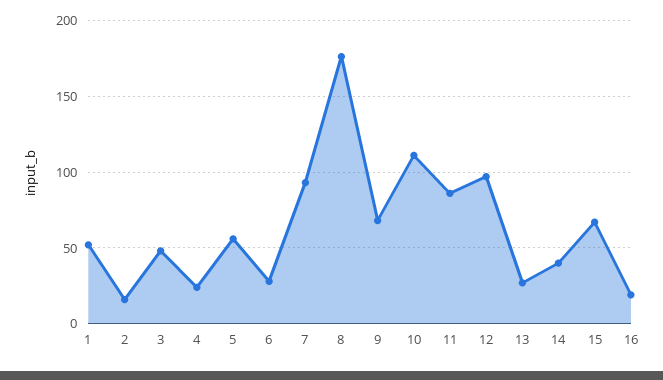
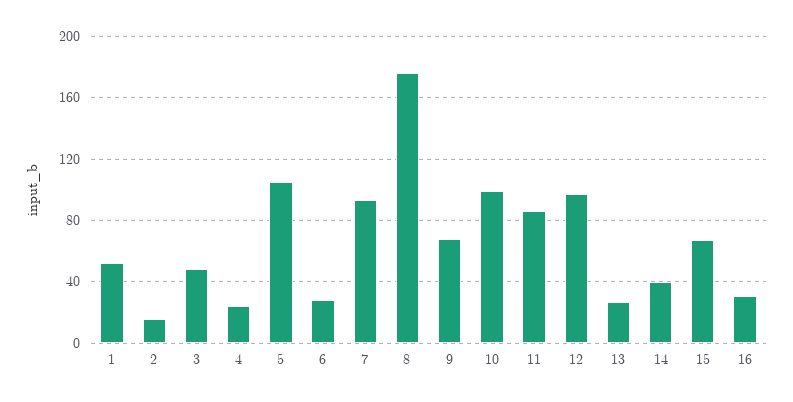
5: 55 -> 105
10: 110 -> 100
16: 20 -> 30

